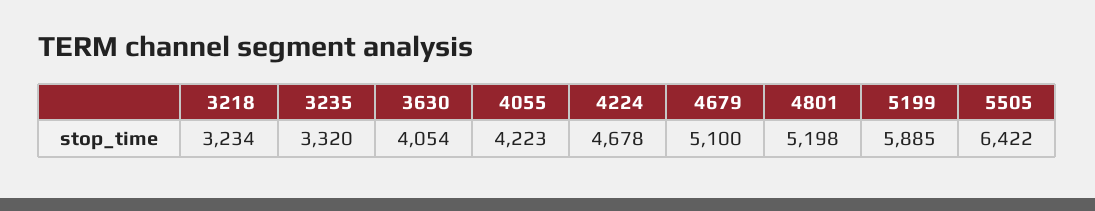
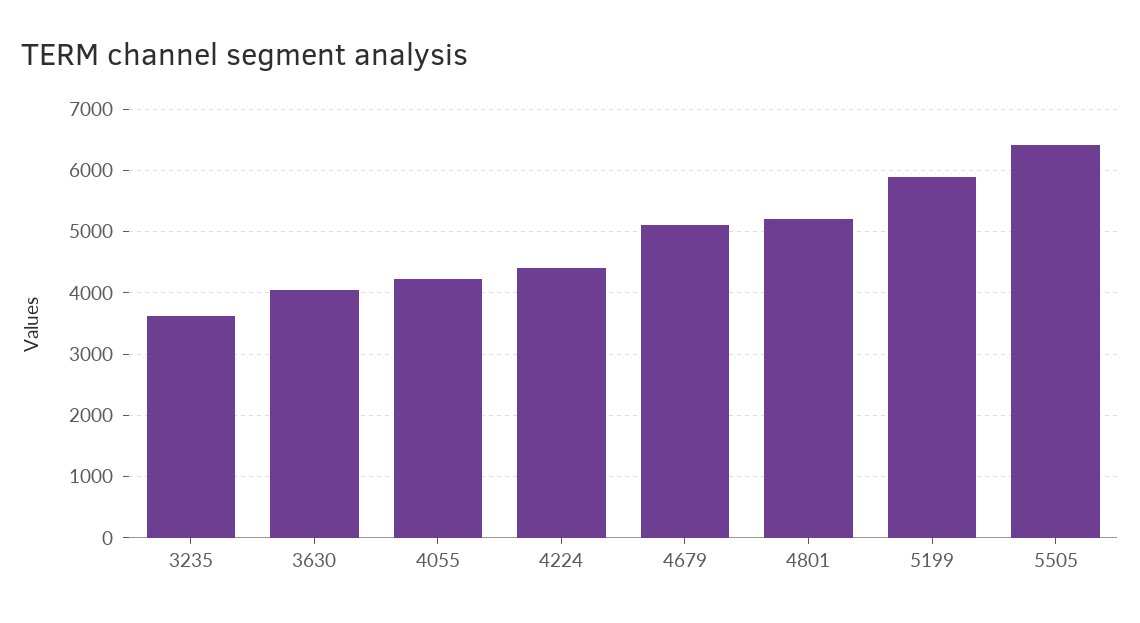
3218: 3234 -> none
3235: 3320 -> 3600
4224: 4678 -> 4400

